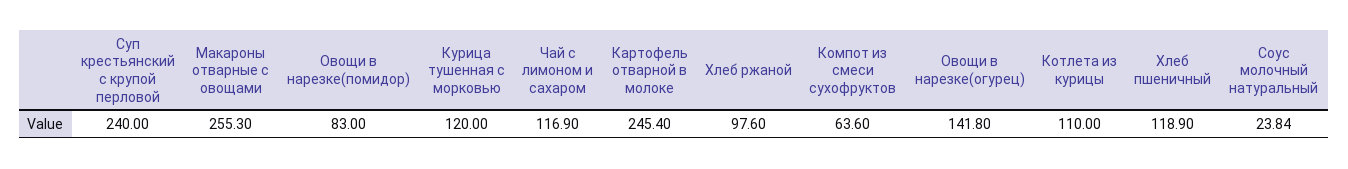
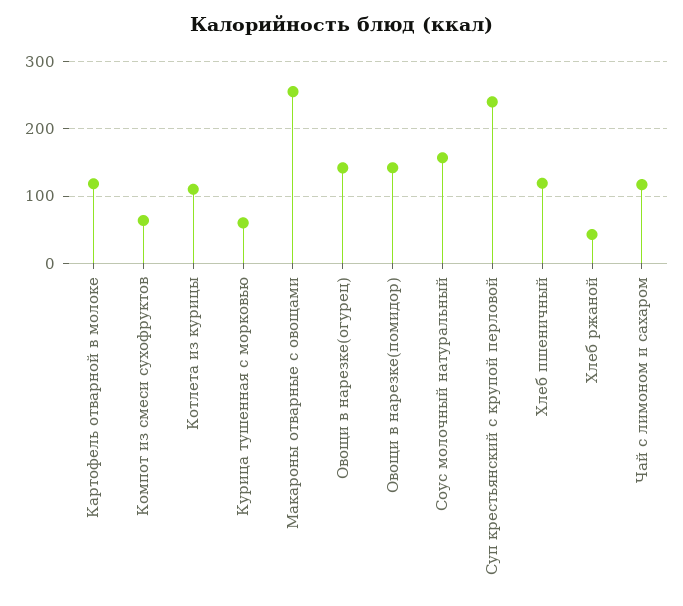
Овощи в нарезке(помидор): 83 -> 140
Курица тушенная с морковью: 120 -> 60
Картофель отварной в молоке: 245.4 -> 120
Хлеб ржаной: 97.6 -> 40
Соус молочный натуральный: 23.84 -> 160

